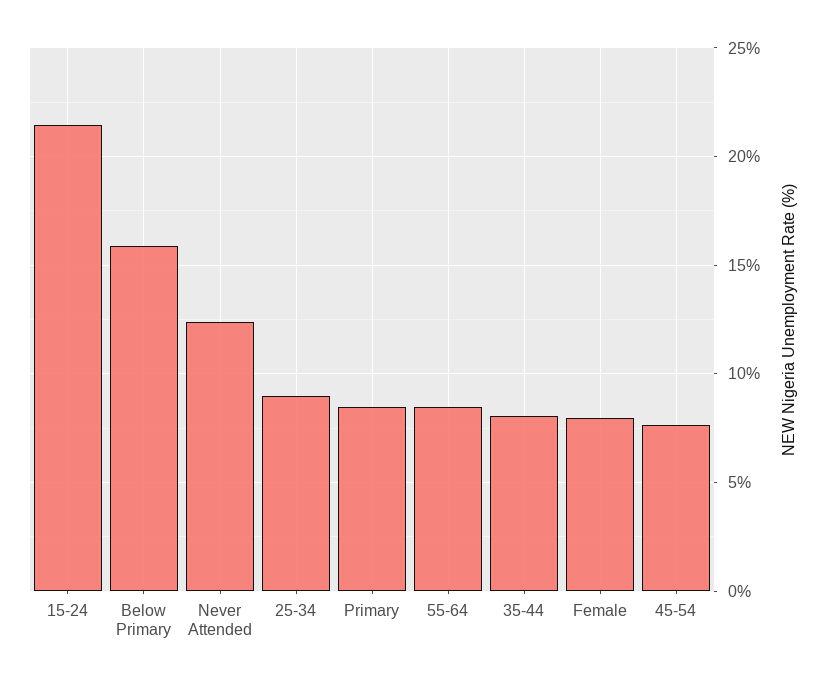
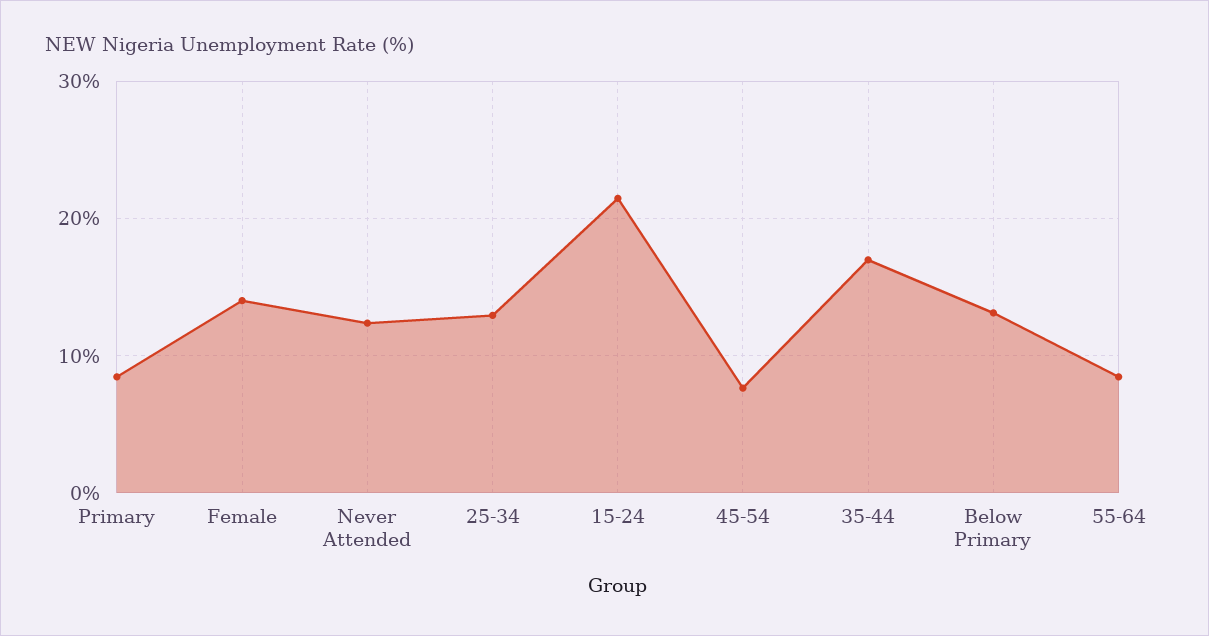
Below Primary: 16 -> 13
25-34: 9 -> 13
35-44: 8 -> 17
Female: 8 -> 14

